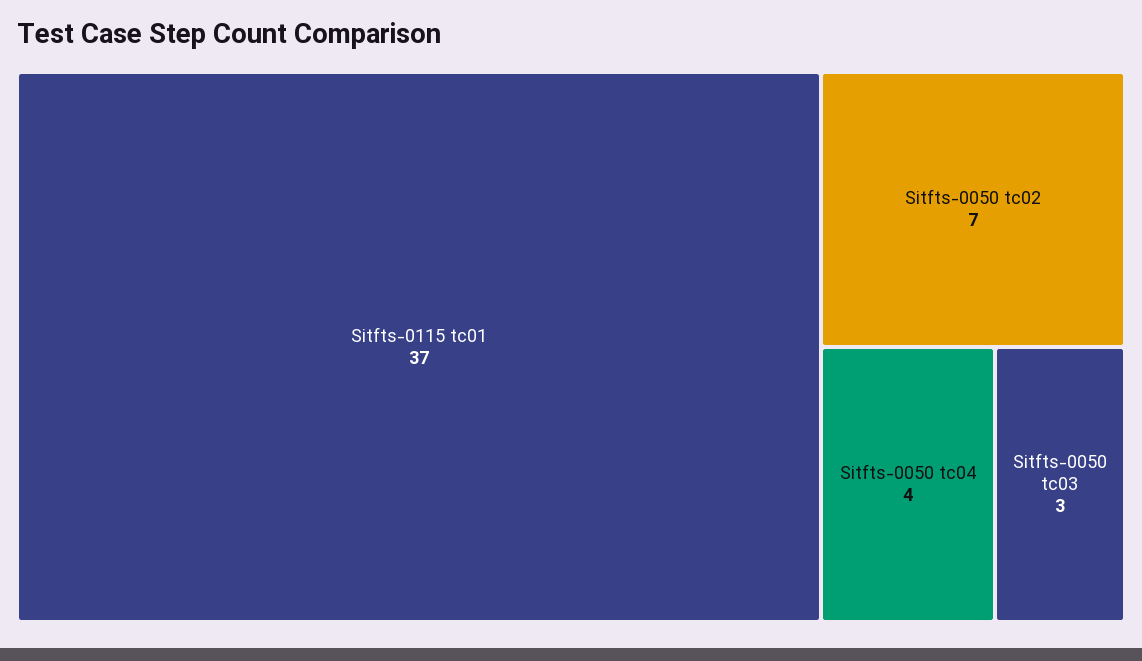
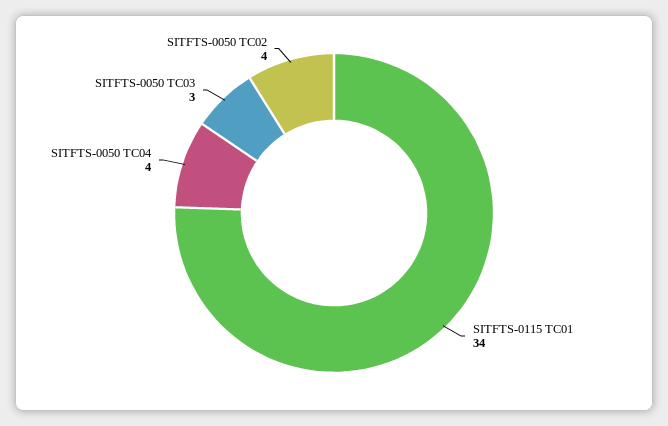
Sitfts-0115 tc01: 37 -> 34
Sitfts-0050 tc02: 7 -> 4

